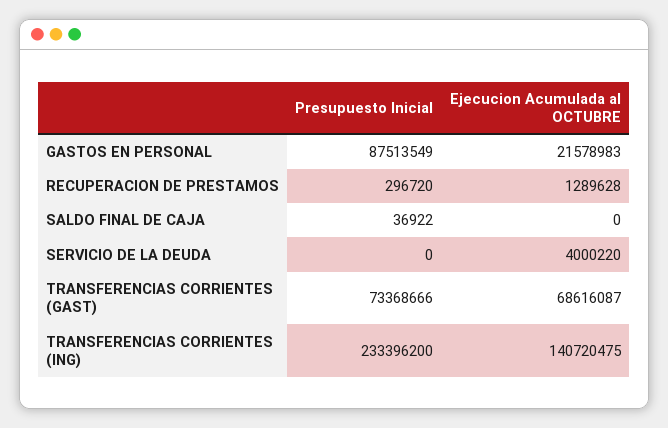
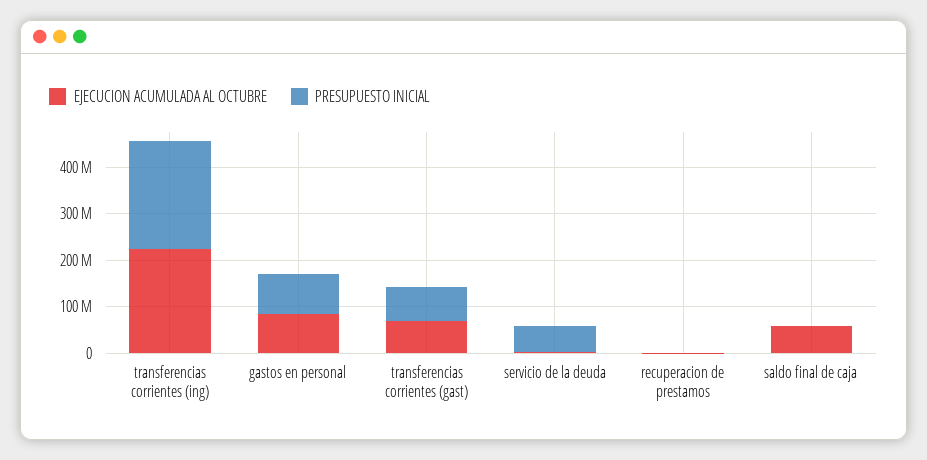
Ejecucion Acumulada al OCTUBRE, GASTOS EN PERSONAL: 21578983 -> 80000000
Ejecucion Acumulada al OCTUBRE, SALDO FINAL DE CAJA: 0 -> 60000000
Presupuesto Inicial, SERVICIO DE LA DEUDA: 0 -> 60000000
Ejecucion Acumulada al OCTUBRE, TRANSFERENCIAS CORRIENTES (ING): 140720475 -> 220000000

